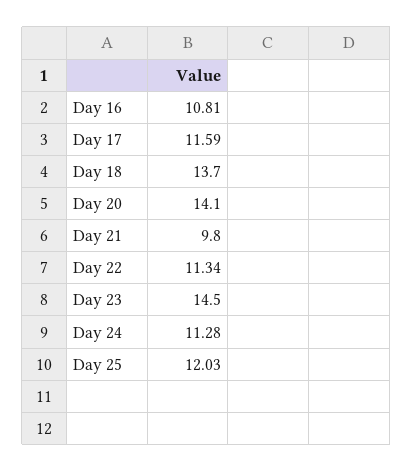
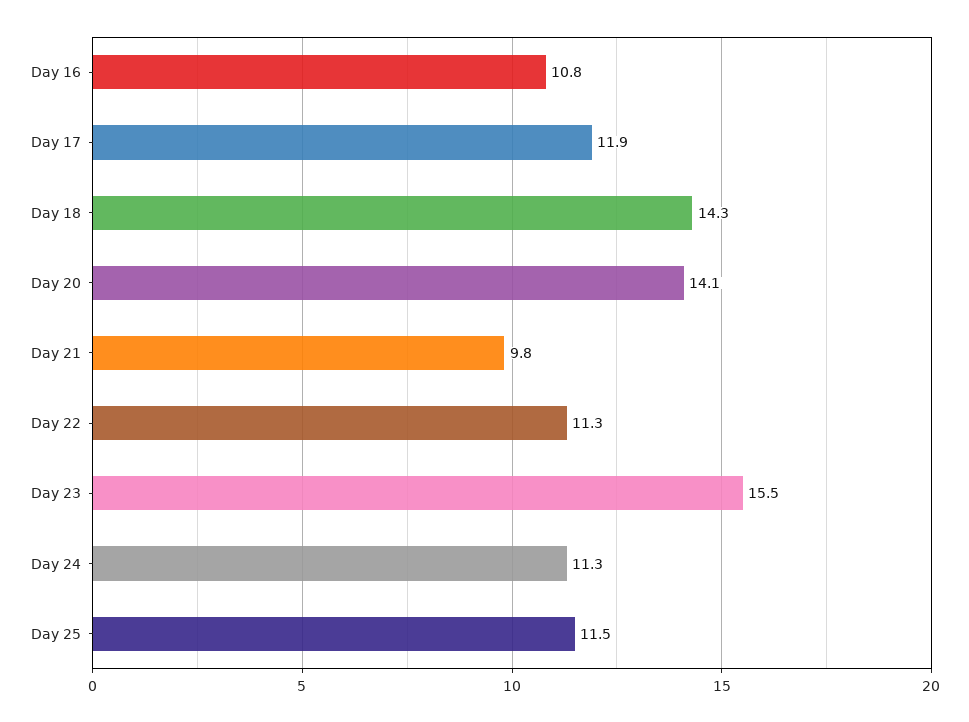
Day 17: 11.59 -> 11.9
Day 18: 13.7 -> 14.3
Day 23: 14.5 -> 15.5
Day 25: 12.03 -> 11.5

